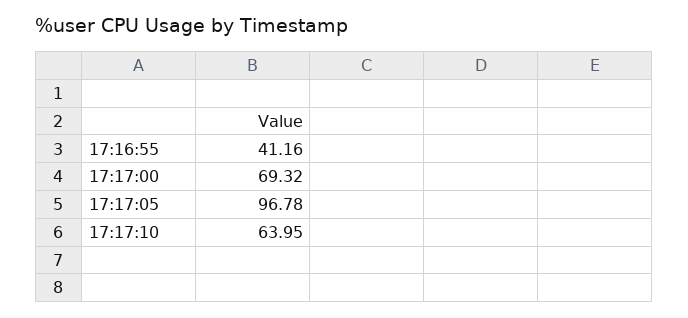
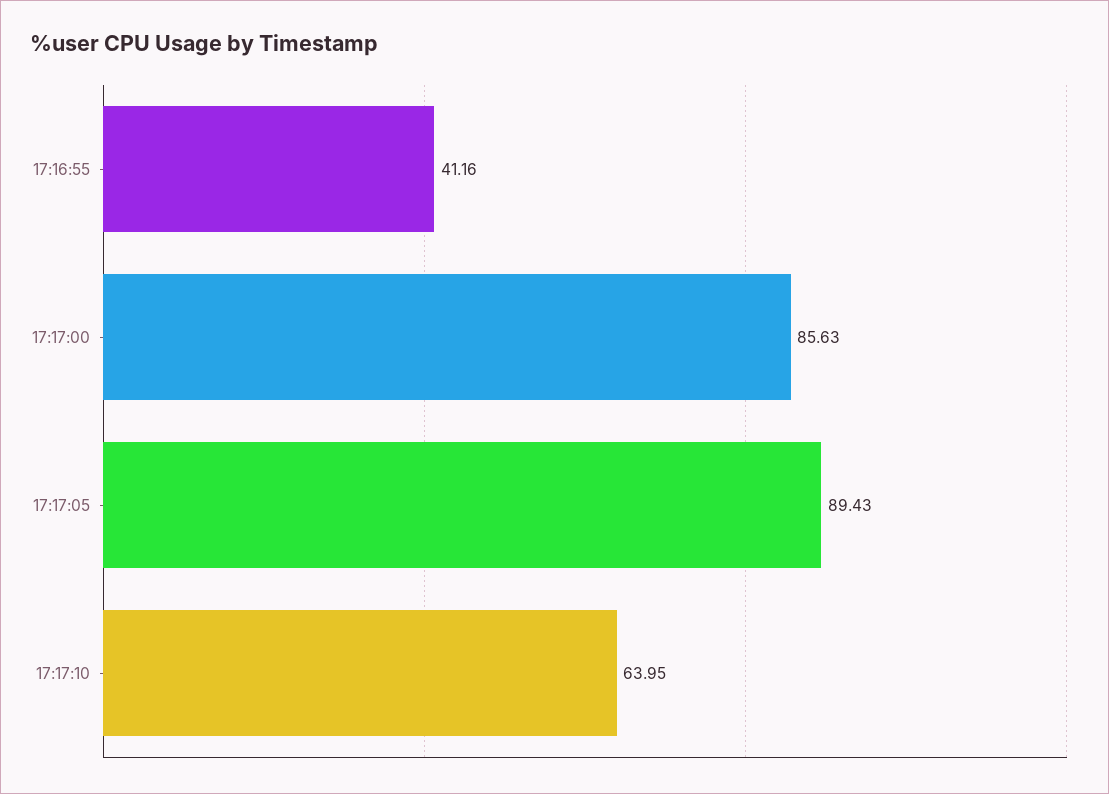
17:17:00: 69.32 -> 85.63
17:17:05: 96.78 -> 89.43

